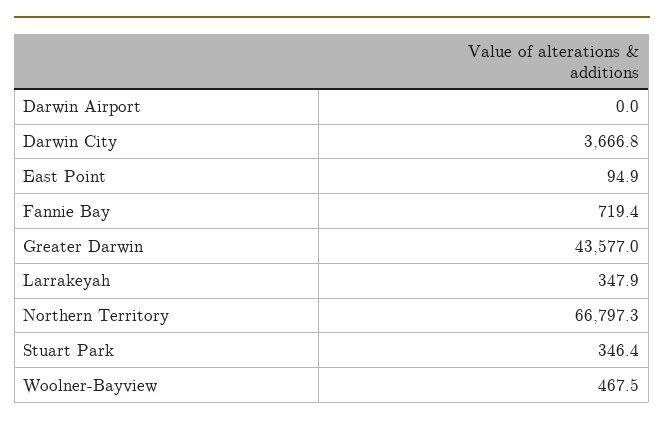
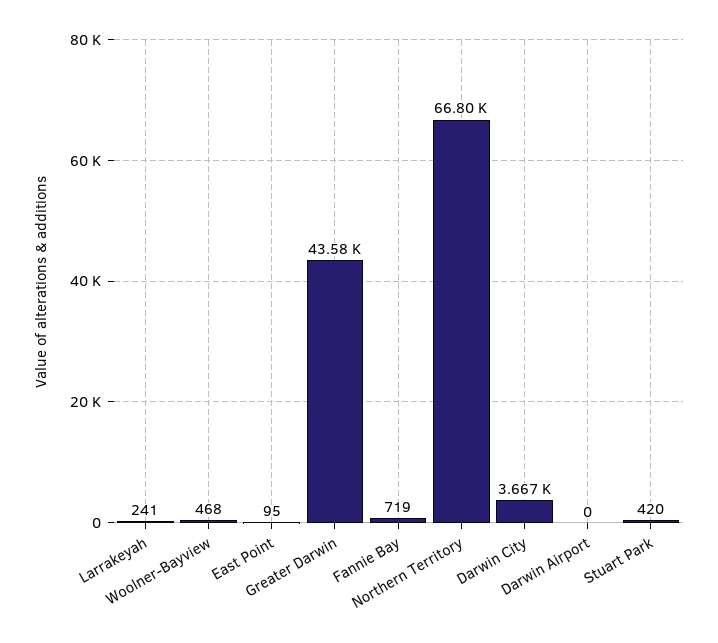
Larrakeyah: 347.9 -> 241
Stuart Park: 346.4 -> 420

